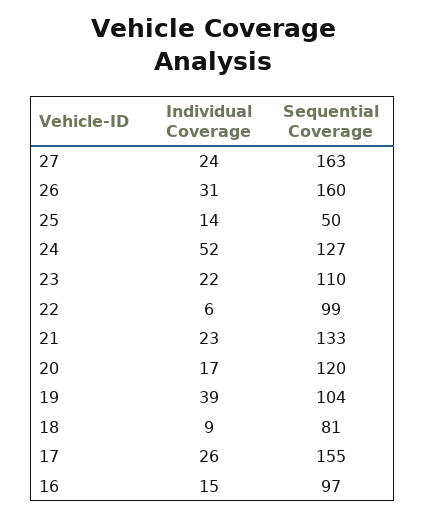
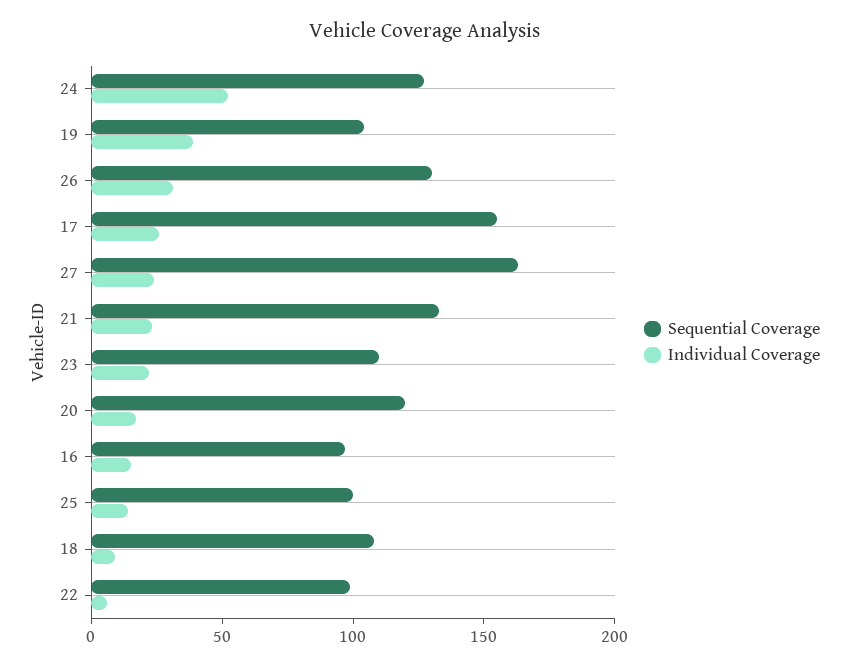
Sequential Coverage, 26: 160 -> 130
Sequential Coverage, 25: 50 -> 100
Sequential Coverage, 18: 81 -> 110

